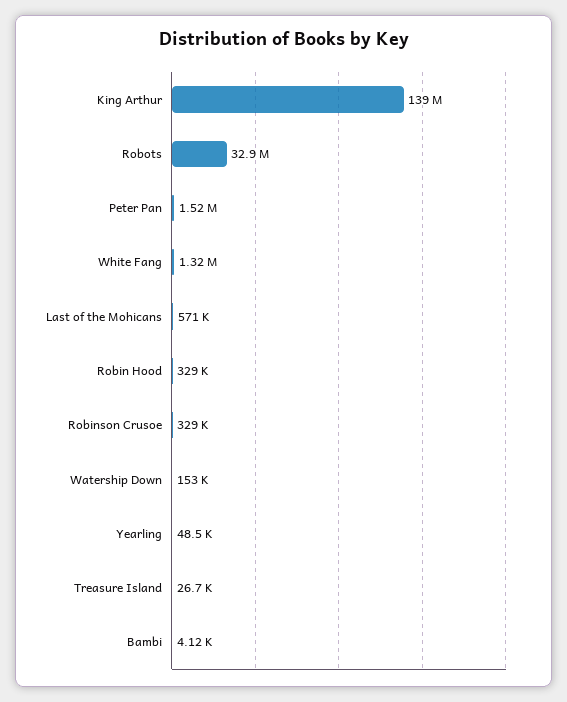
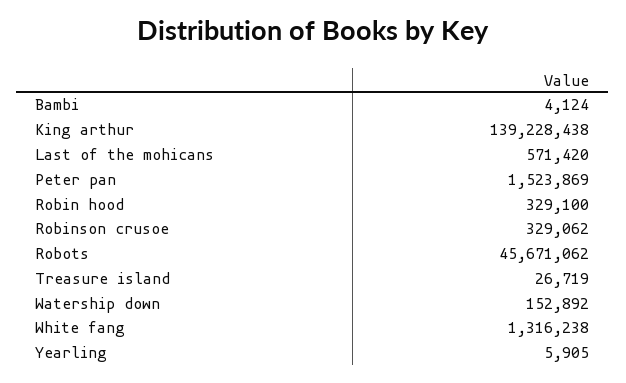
Robots: 32900000 -> 45671062
Yearling: 48500 -> 5905

